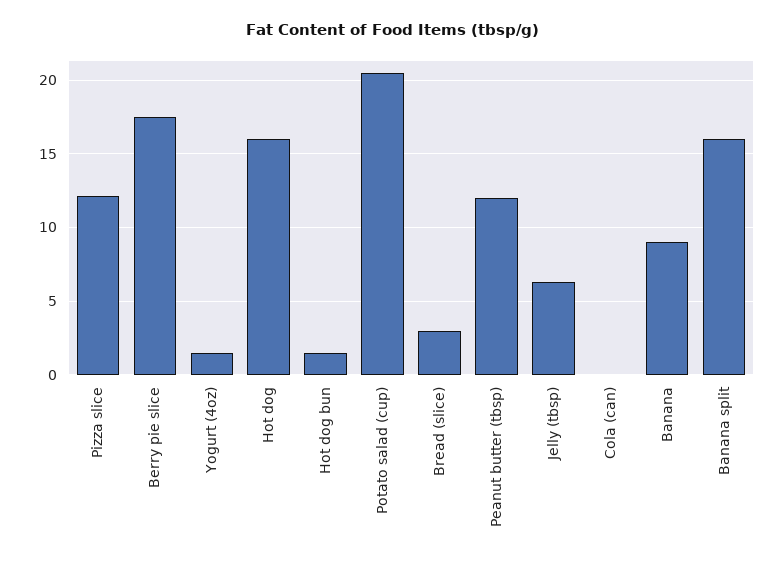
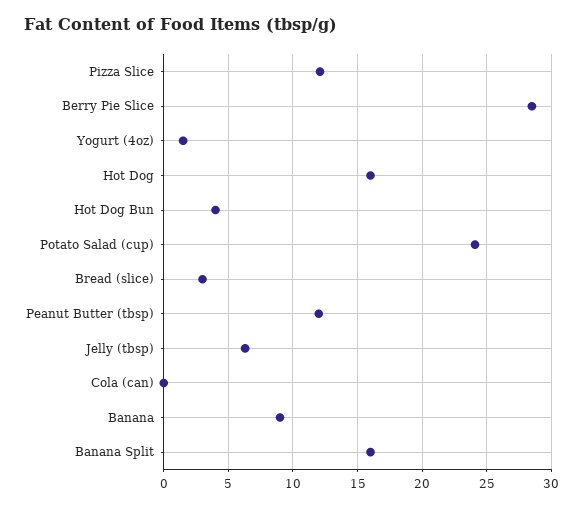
Berry pie slice: 17.5 -> 28.5
Hot dog bun: 1.5 -> 4
Potato salad (cup): 20.5 -> 24

